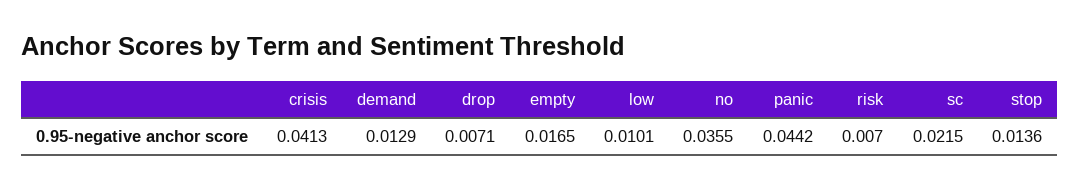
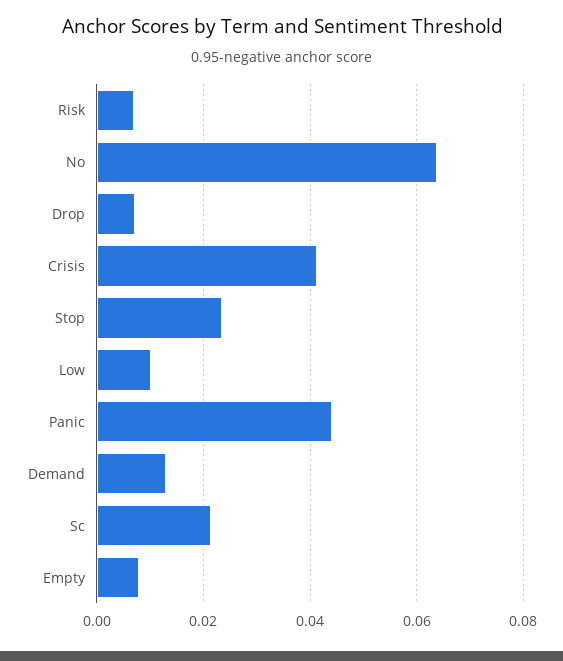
empty: 0.0165 -> 0.008
no: 0.0355 -> 0.064
stop: 0.0136 -> 0.024

